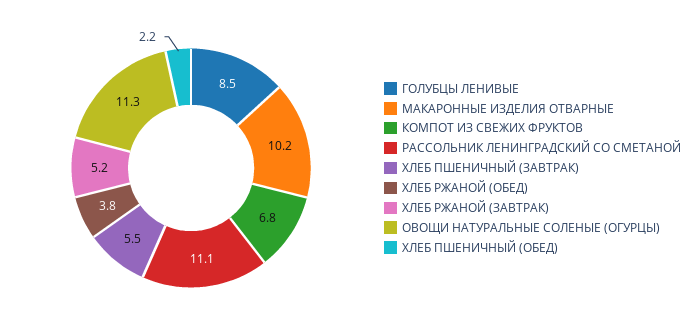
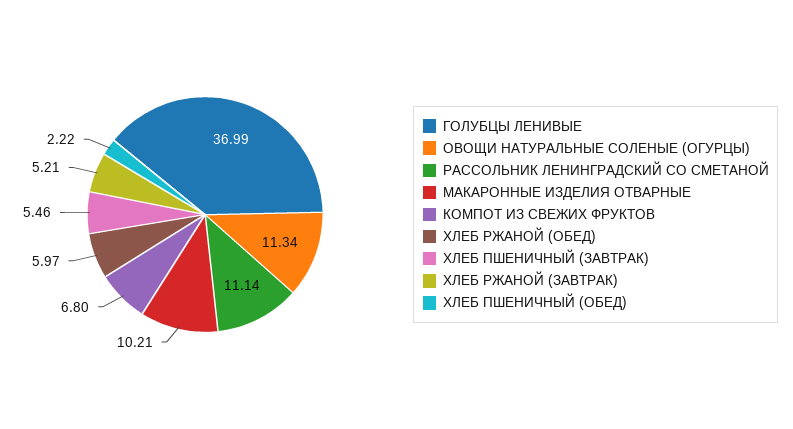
ГОЛУБЦЫ ЛЕНИВЫЕ: 8.5 -> 36.99
ХЛЕБ РЖАНОЙ (ОБЕД): 3.8 -> 5.97

